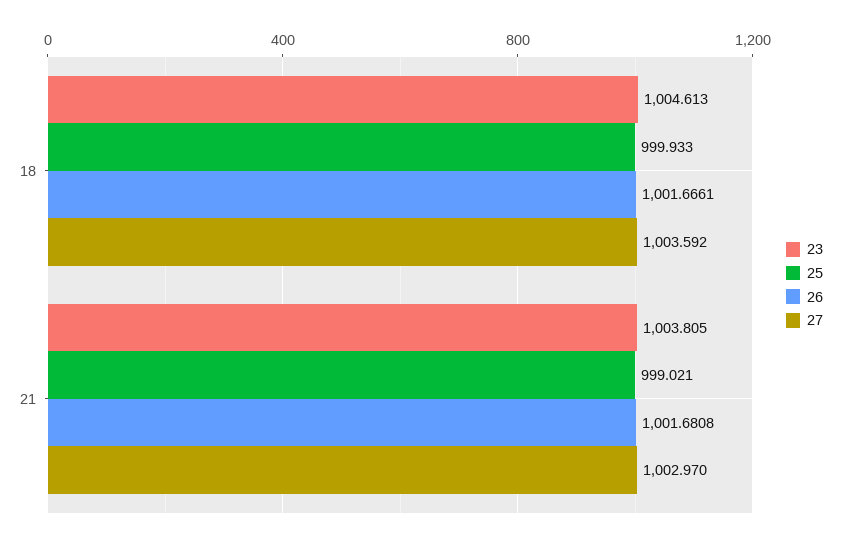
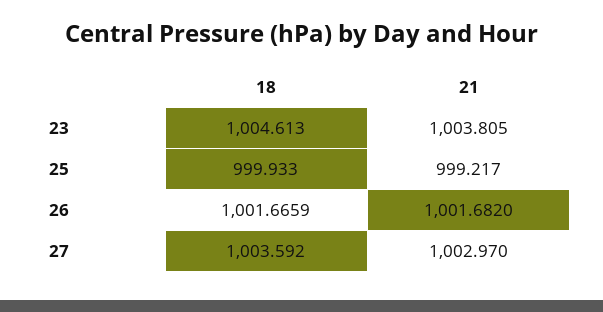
26, 18: 1001.6661 -> 1001.6659
25, 21: 999.021 -> 999.217
26, 21: 1001.6808 -> 1001.682

